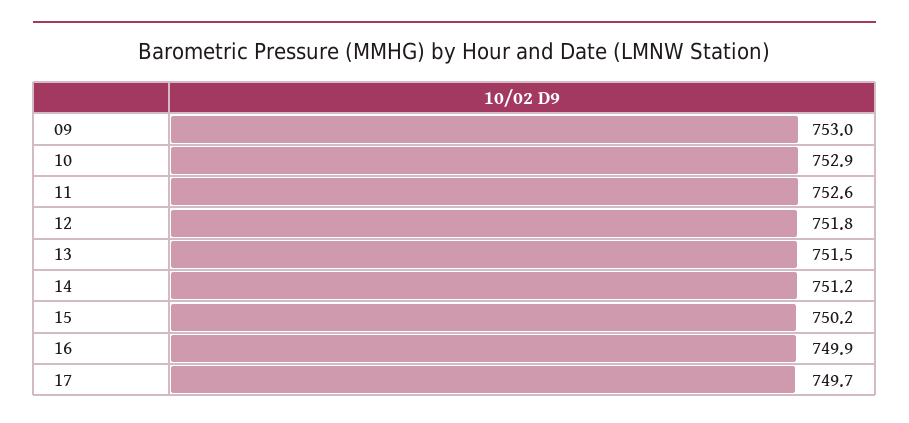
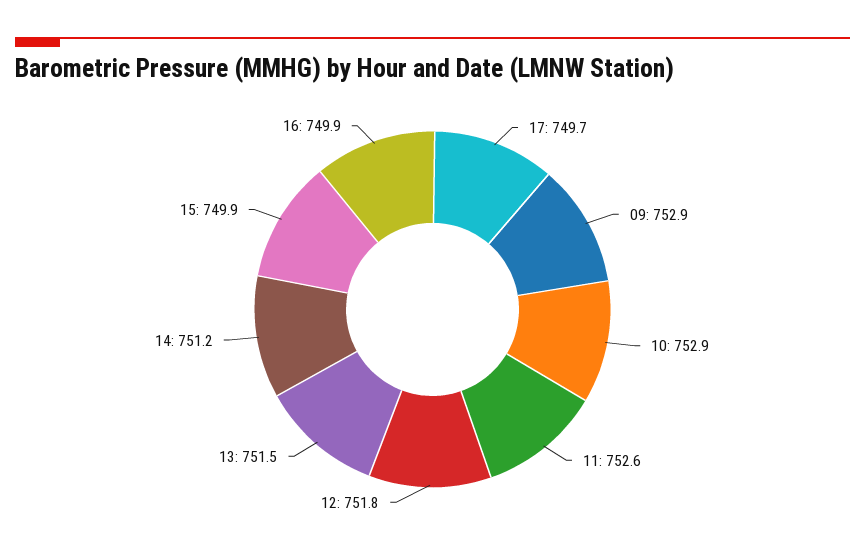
09: 753 -> 752.9
15: 750.2 -> 749.9

